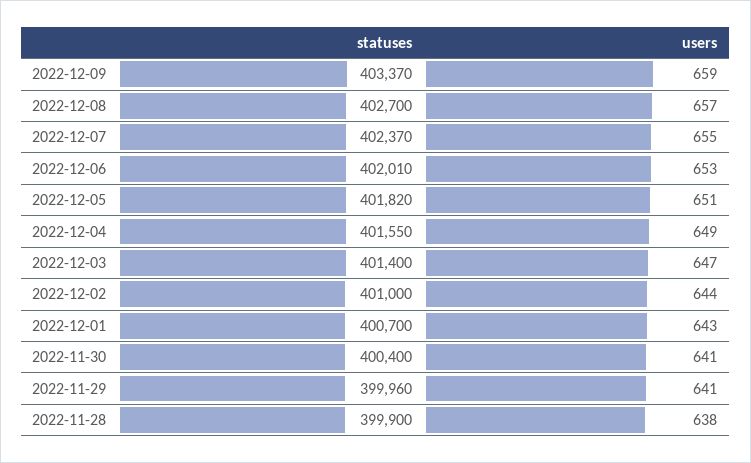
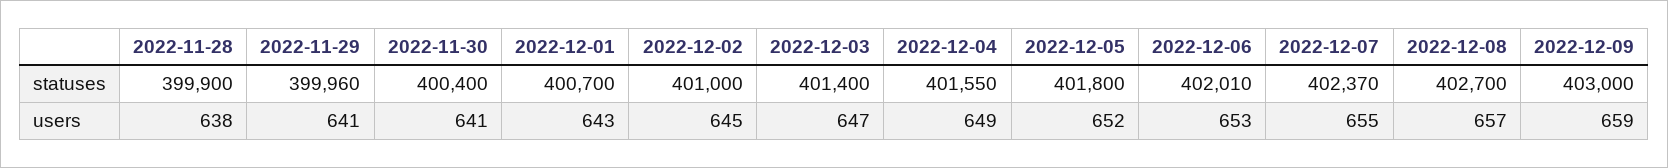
statuses, 2022-12-09: 403370 -> 403000
statuses, 2022-12-05: 401820 -> 401800
users, 2022-12-05: 651 -> 652
users, 2022-12-02: 644 -> 645

